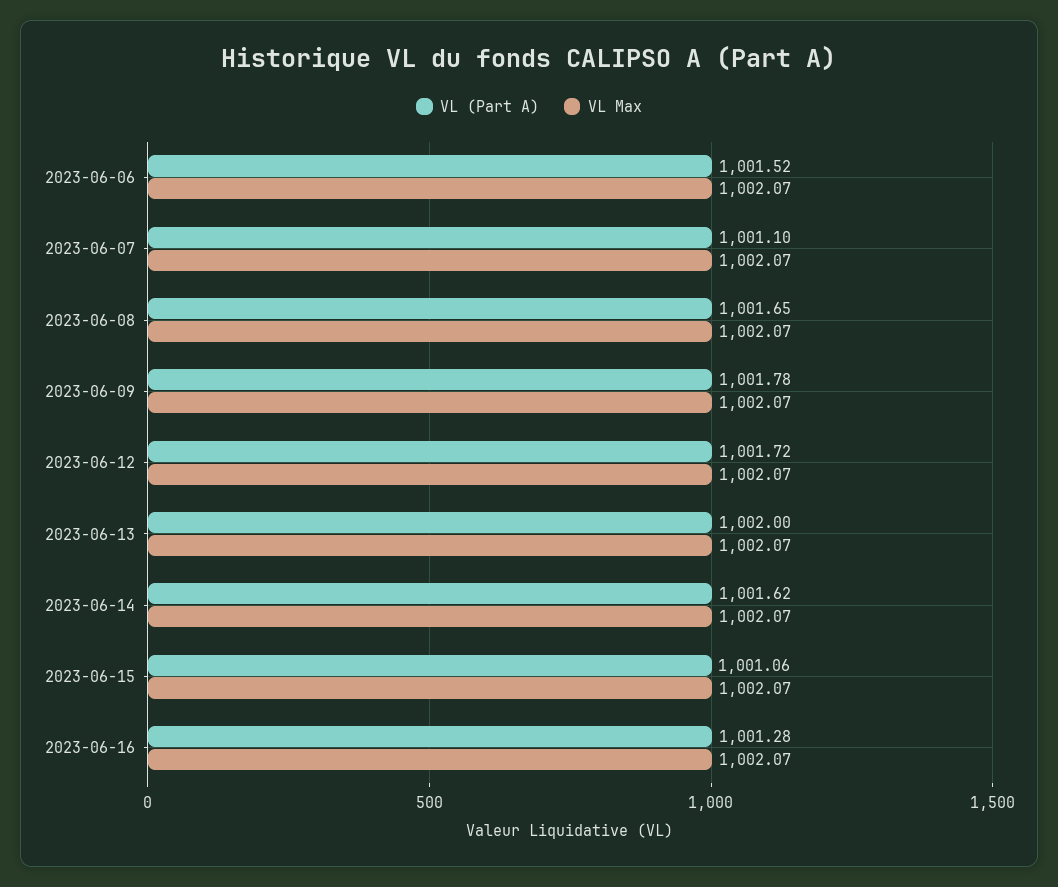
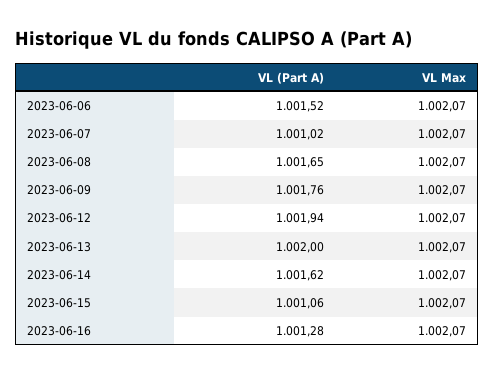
VL (Part A), 2023-06-07: 1001.1 -> 1001.02
VL (Part A), 2023-06-09: 1001.78 -> 1001.76
VL (Part A), 2023-06-12: 1001.72 -> 1001.94

